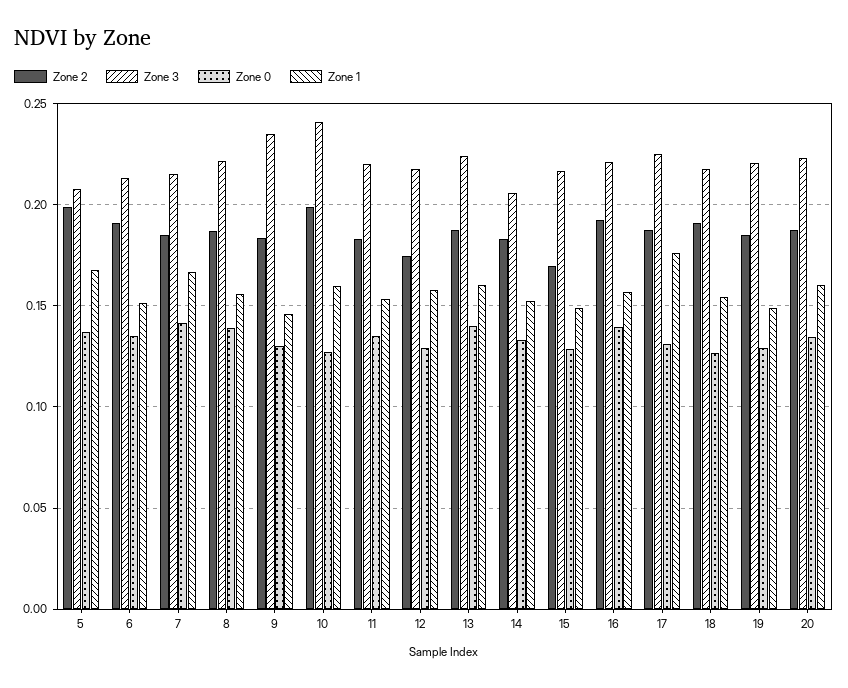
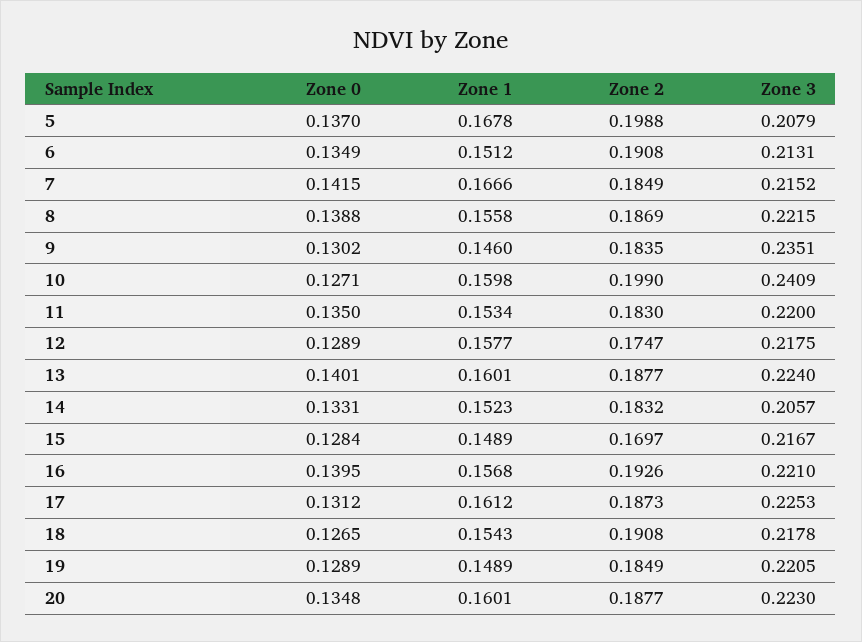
Zone 1, 17: 0.175 -> 0.1612

